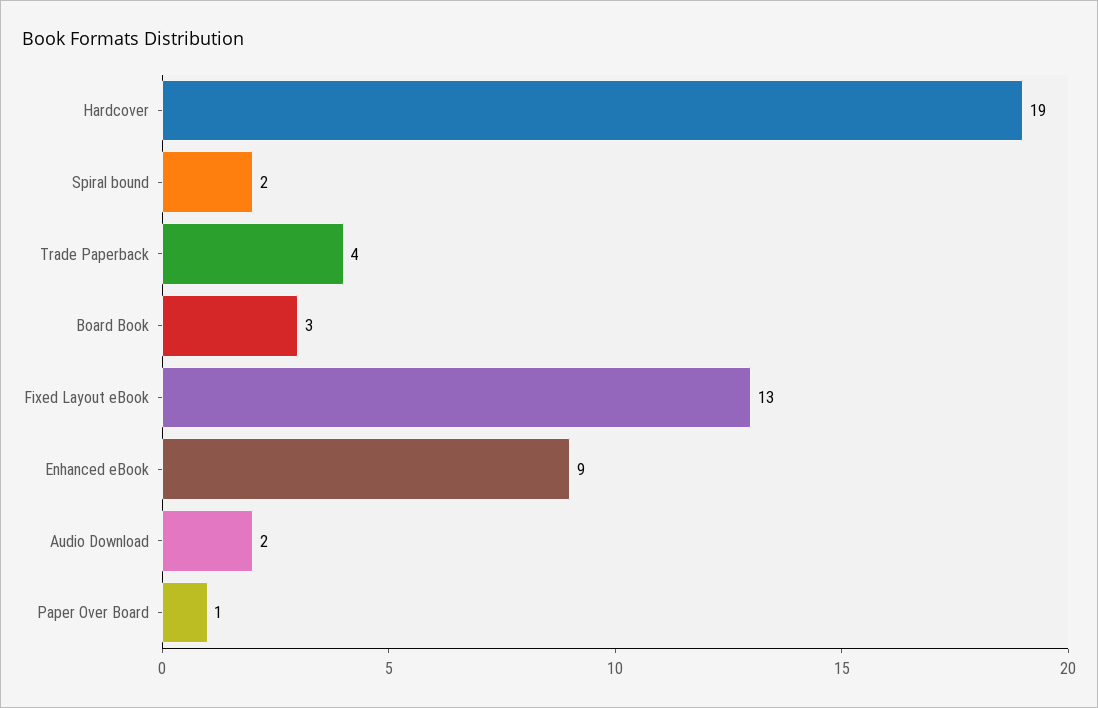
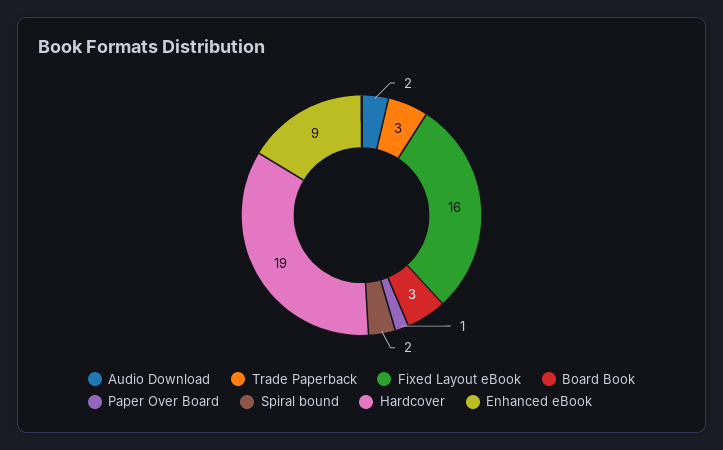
Trade Paperback: 4 -> 3
Fixed Layout eBook: 13 -> 16

